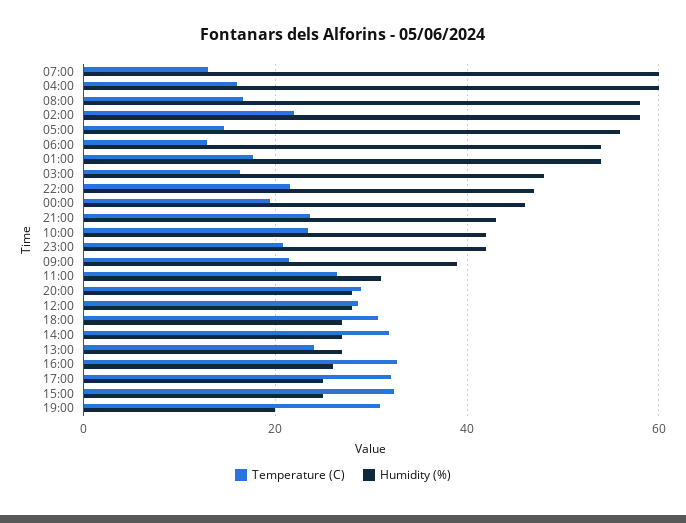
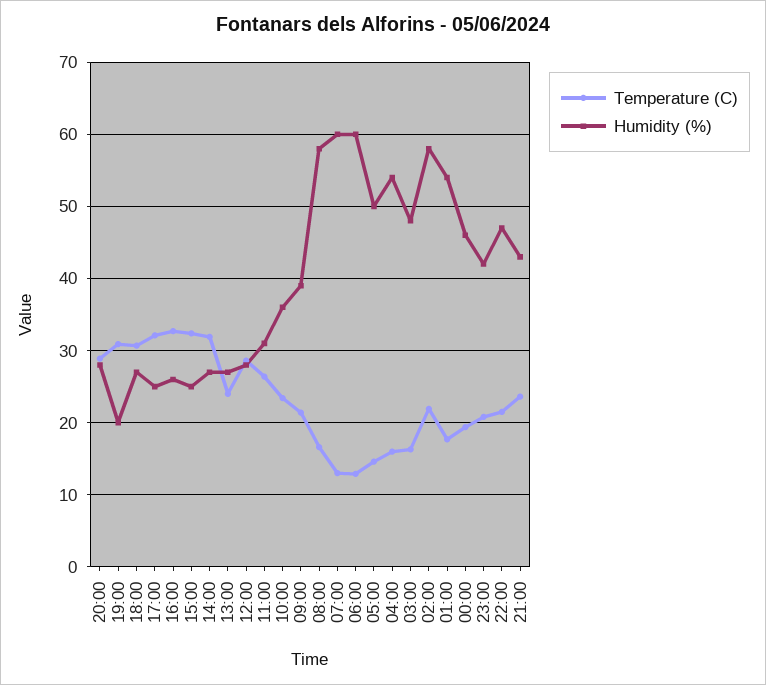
Humidity (%), 04:00: 60 -> 54
Humidity (%), 05:00: 56 -> 50
Humidity (%), 06:00: 54 -> 60
Humidity (%), 10:00: 42 -> 36

